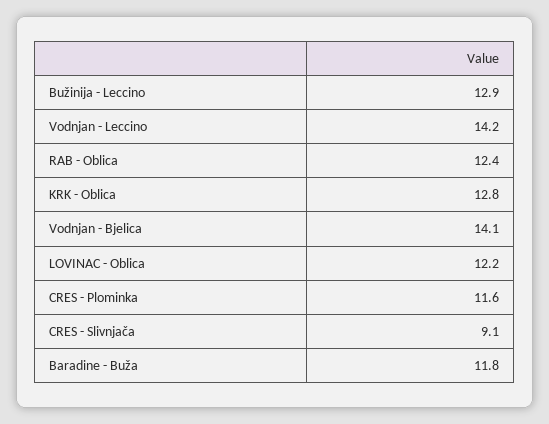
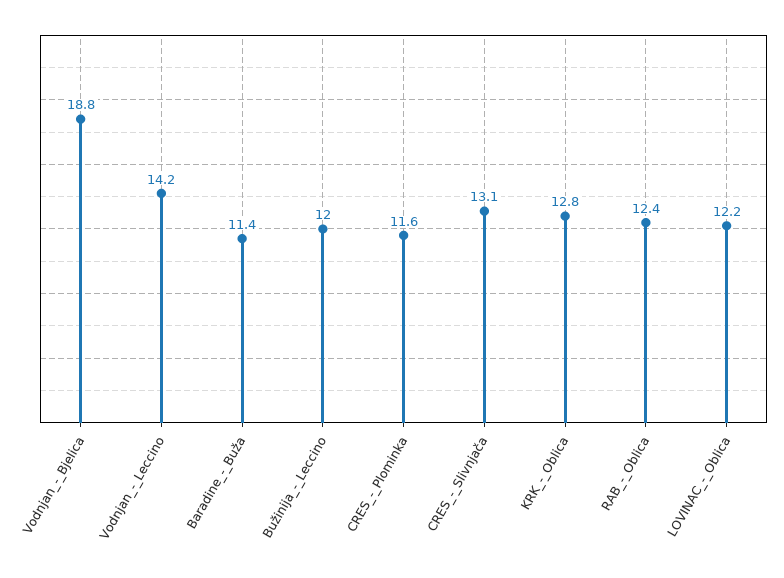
Bužinija - Leccino: 12.9 -> 12
Vodnjan - Bjelica: 14.1 -> 18.8
CRES - Slivnjača: 9.1 -> 13.1
Baradine - Buža: 11.8 -> 11.4

